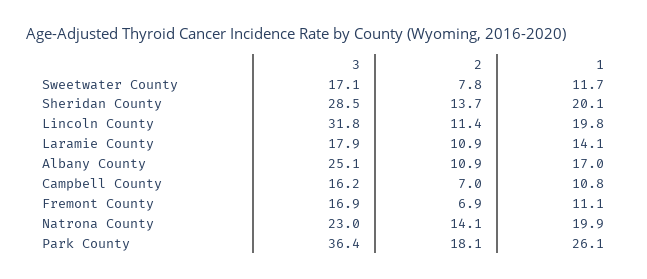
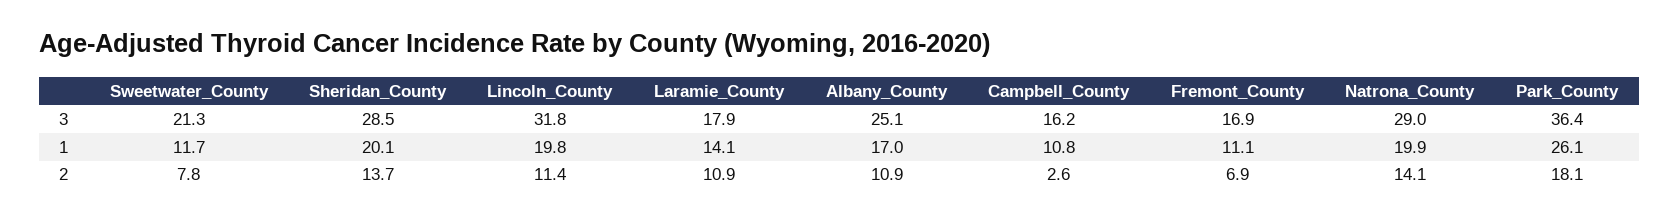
3, Sweetwater County: 17.1 -> 21.3
2, Campbell County: 7 -> 2.6
3, Natrona County: 23 -> 29

